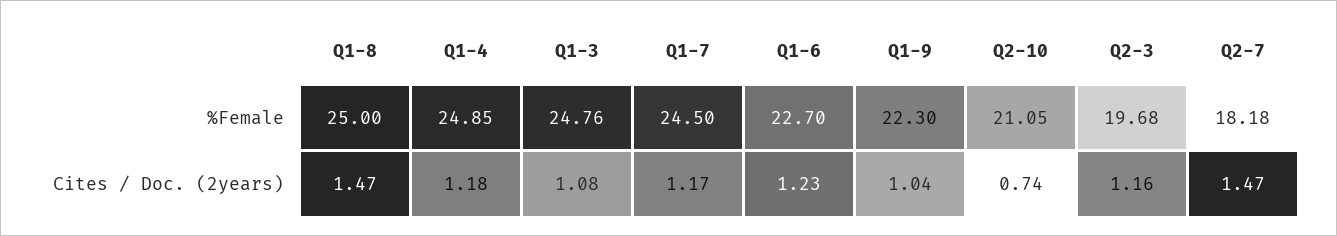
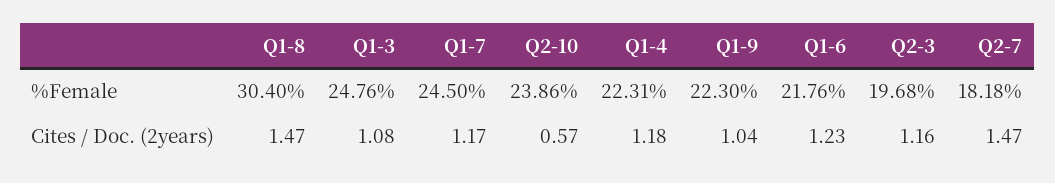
Q1-8, %Female: 25 -> 30.4
Q1-4, %Female: 24.85 -> 22.31
Q1-6, %Female: 22.7 -> 21.76
Q2-10, %Female: 21.05 -> 23.86
Q2-10, Cites / Doc. (2years): 0.74 -> 0.57

